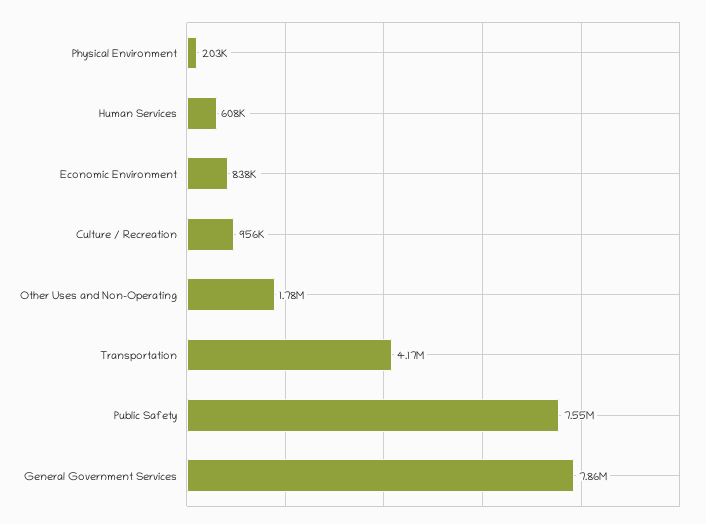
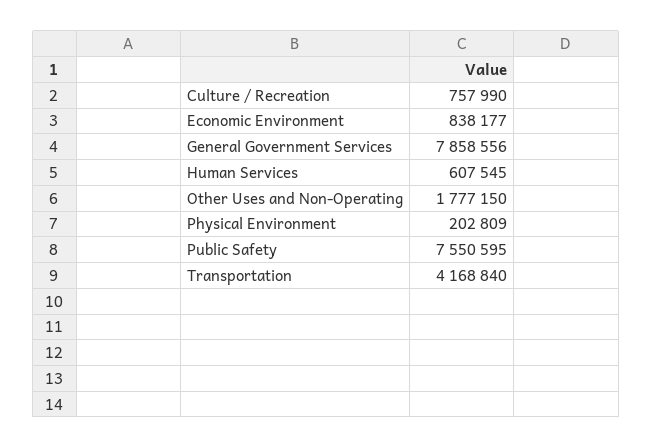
Culture / Recreation: 956000 -> 757990

